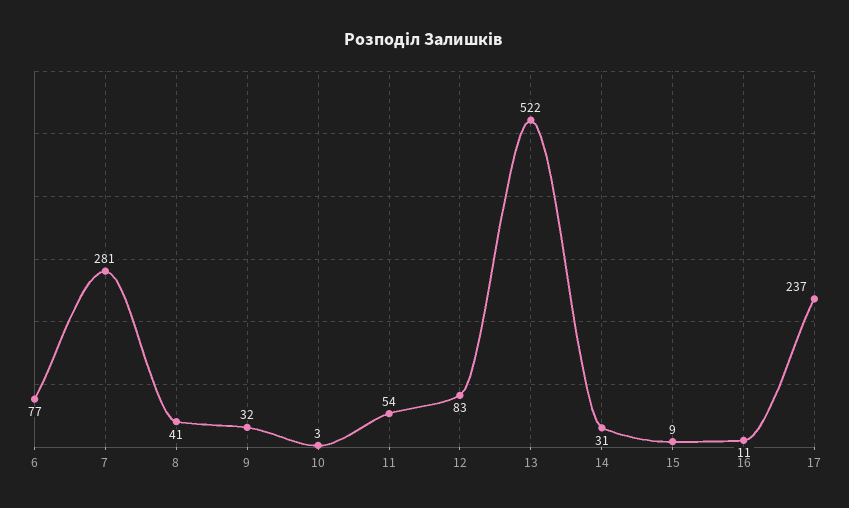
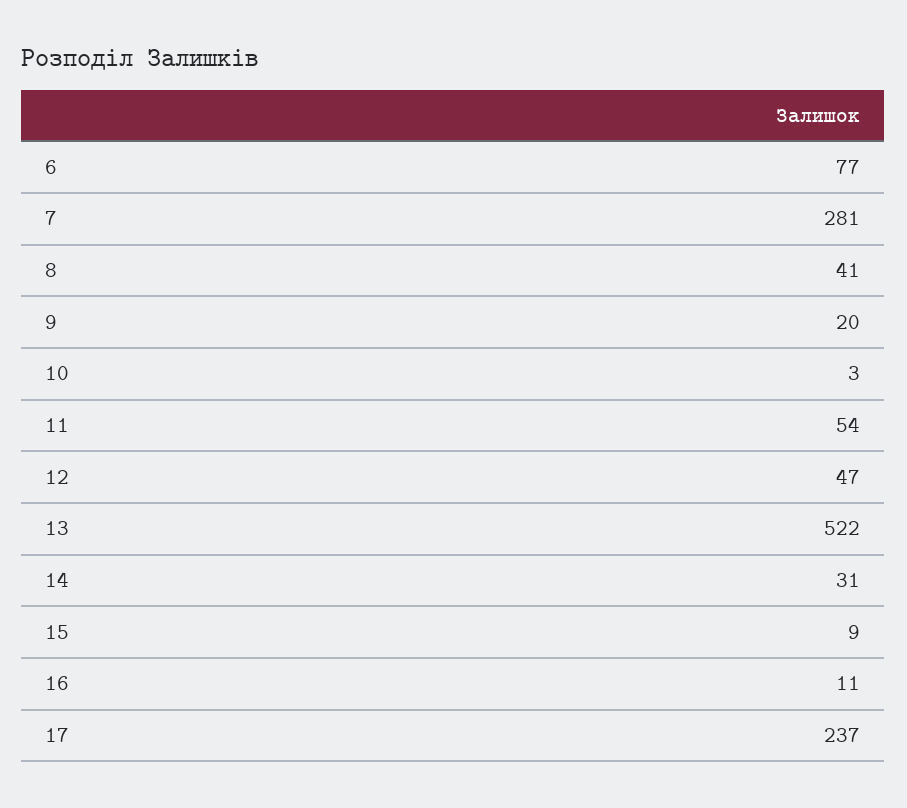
9: 32 -> 20
12: 83 -> 47

